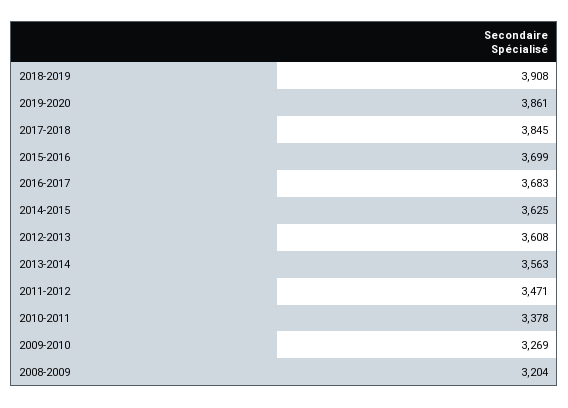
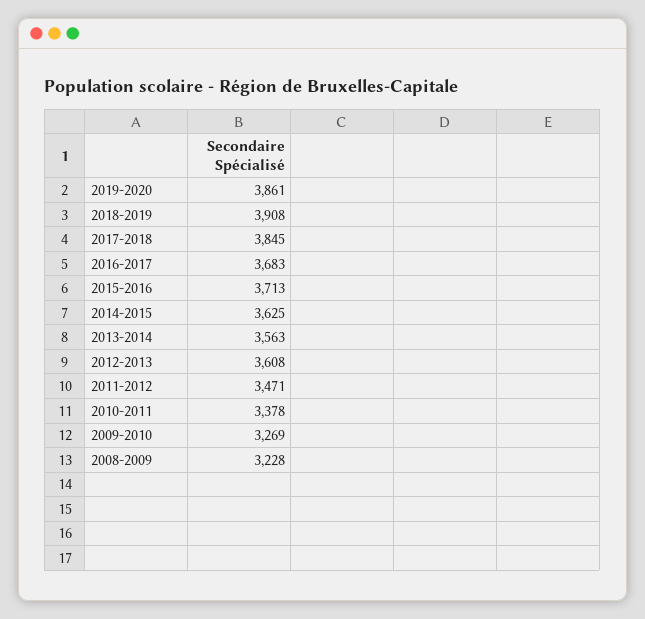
2015-2016: 3699 -> 3713
2008-2009: 3204 -> 3228

